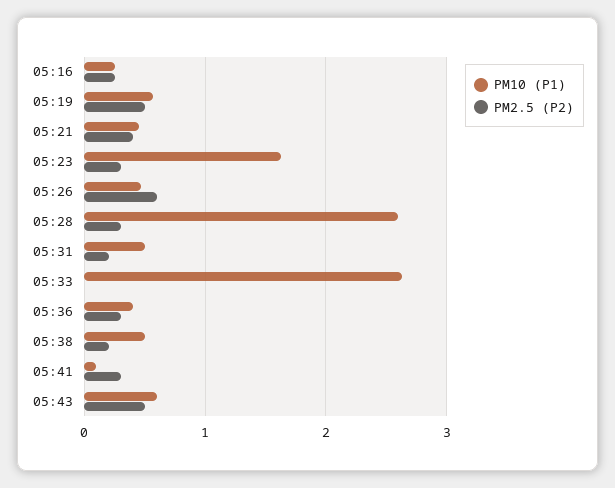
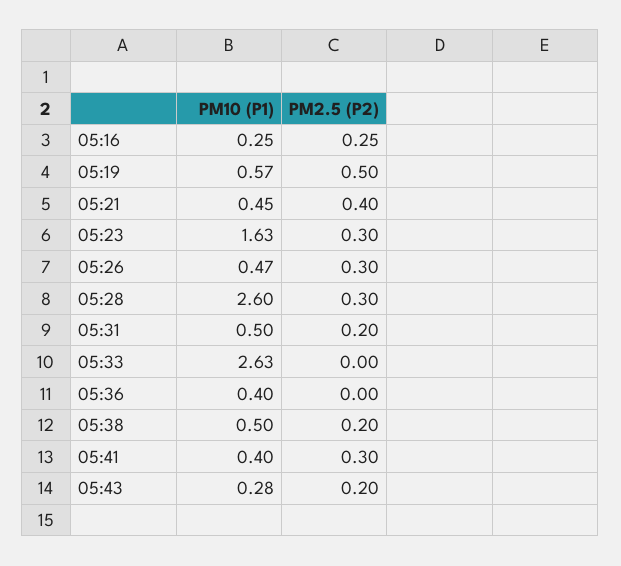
PM2.5 (P2), 05:26: 0.6 -> 0.3
PM2.5 (P2), 05:36: 0.3 -> 0
PM10 (P1), 05:41: 0.1 -> 0.4
PM10 (P1), 05:43: 0.6 -> 0.28
PM2.5 (P2), 05:43: 0.5 -> 0.2

